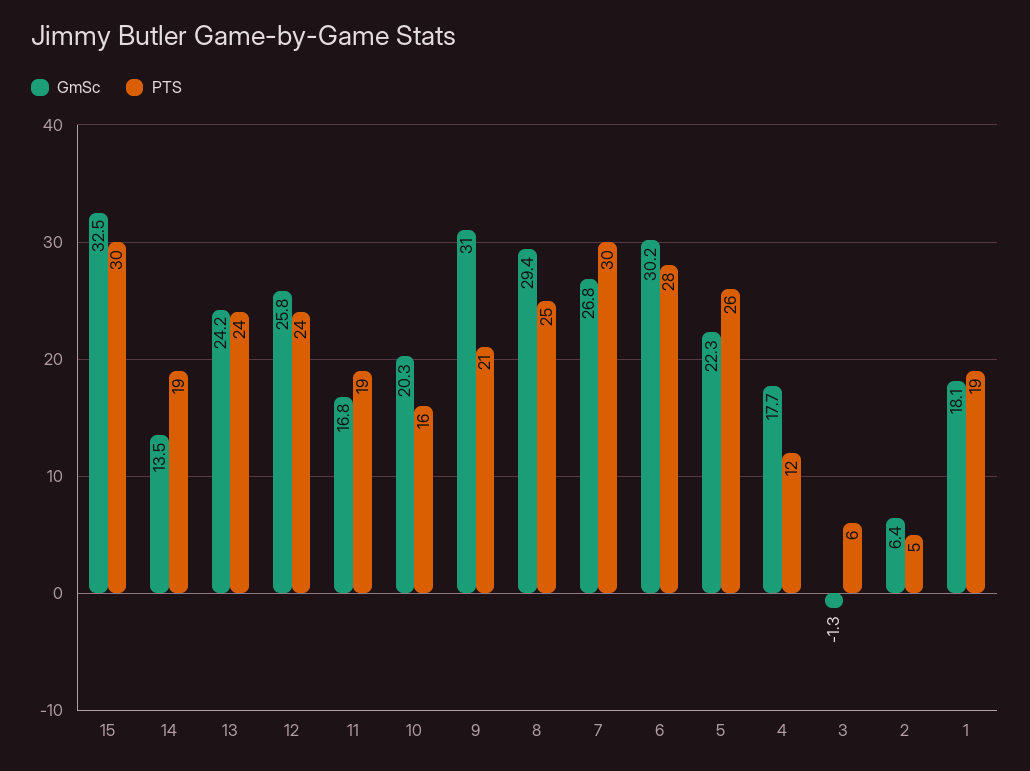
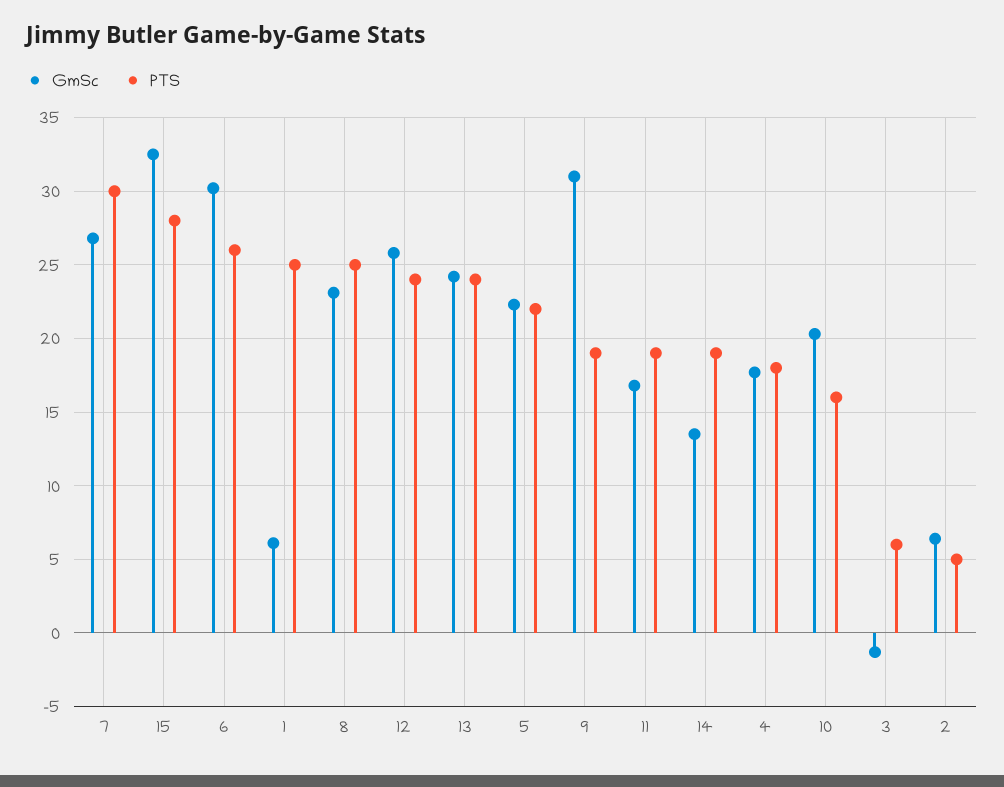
PTS, 15: 30 -> 28
PTS, 9: 21 -> 19
GmSc, 8: 29.4 -> 23
PTS, 6: 28 -> 26
PTS, 5: 26 -> 22
PTS, 4: 12 -> 18
GmSc, 1: 18.1 -> 6
PTS, 1: 19 -> 25

